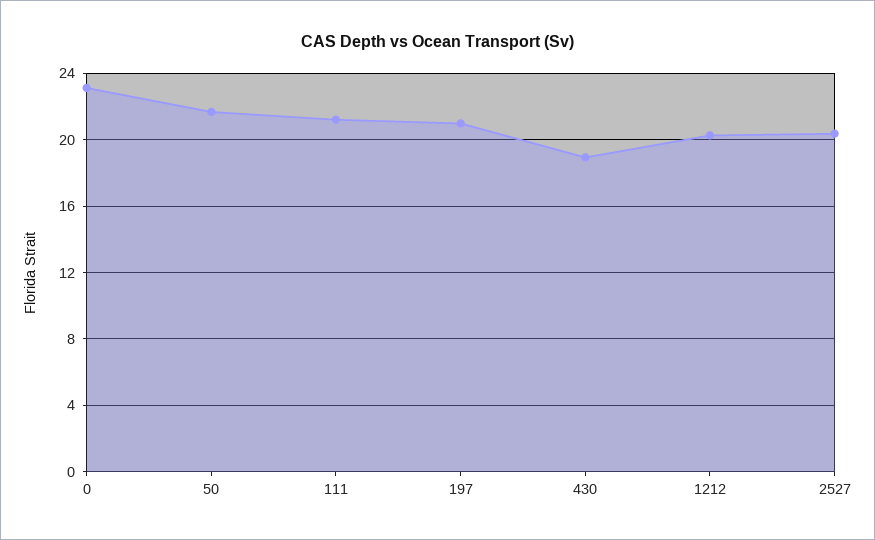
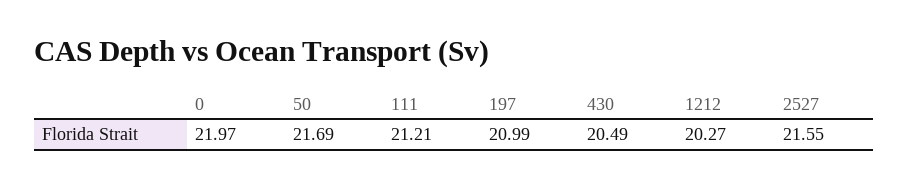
0: 23 -> 21.97
430: 19 -> 20.49
2527: 20.5 -> 21.55

